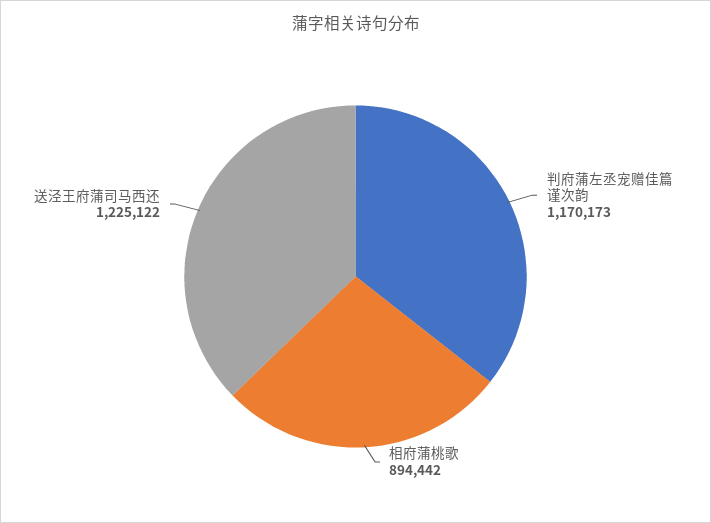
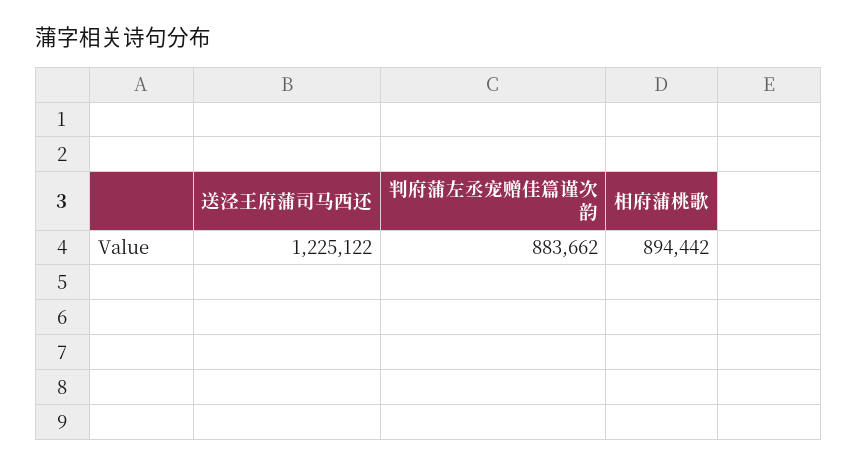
判府蒲左丞宠赠佳篇谨次韵: 1170173 -> 883662

